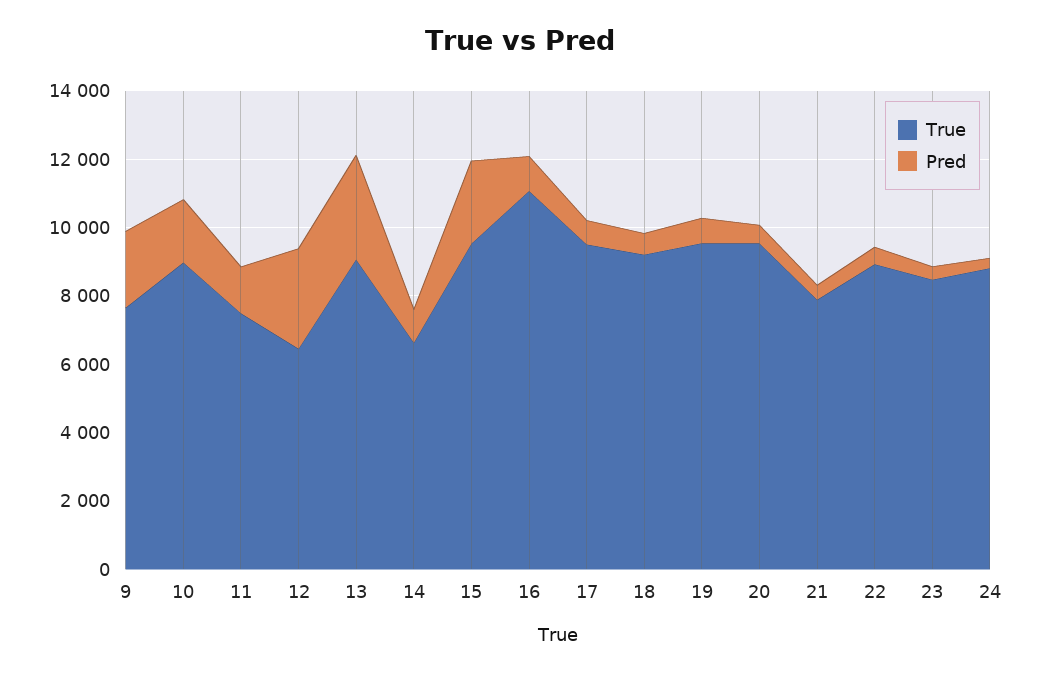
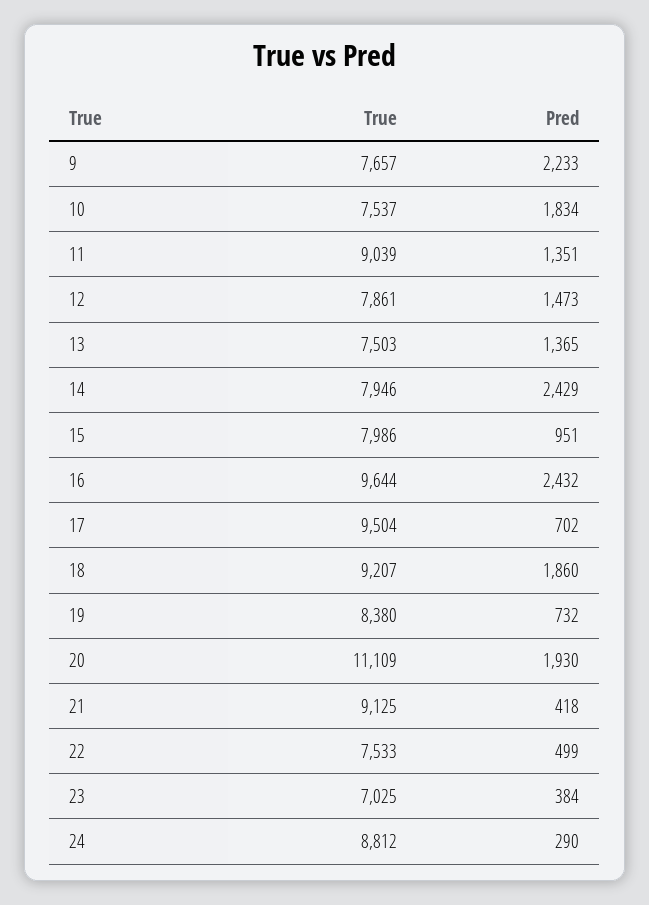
True, 10: 9000 -> 7537
True, 11: 7500 -> 9039
True, 12: 6500 -> 7861
Pred, 12: 3000 -> 1473
True, 13: 9000 -> 7503
Pred, 13: 3000 -> 1365
True, 14: 6500 -> 7946
Pred, 14: 1000 -> 2429
True, 15: 9500 -> 7986
Pred, 15: 2500 -> 951
True, 16: 11000 -> 9644
Pred, 16: 1000 -> 2432
Pred, 18: 500 -> 1860
True, 19: 9500 -> 8380
True, 20: 9500 -> 11109
Pred, 20: 500 -> 1930
True, 21: 8000 -> 9125
True, 22: 9000 -> 7533
True, 23: 8500 -> 7025

